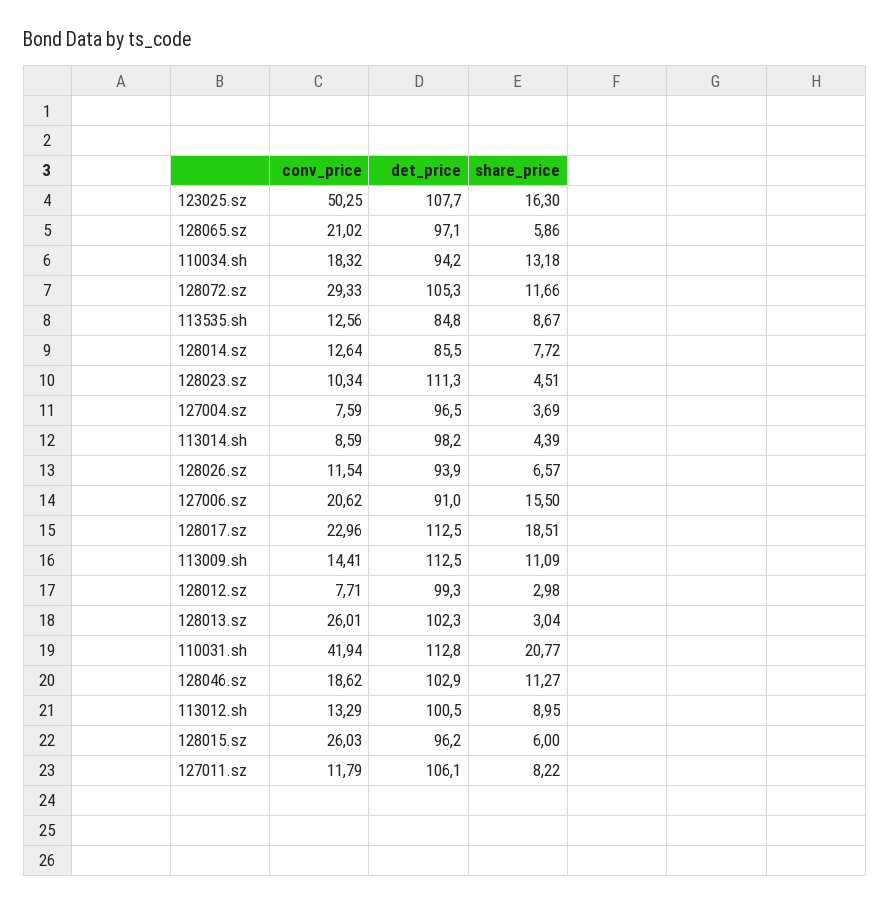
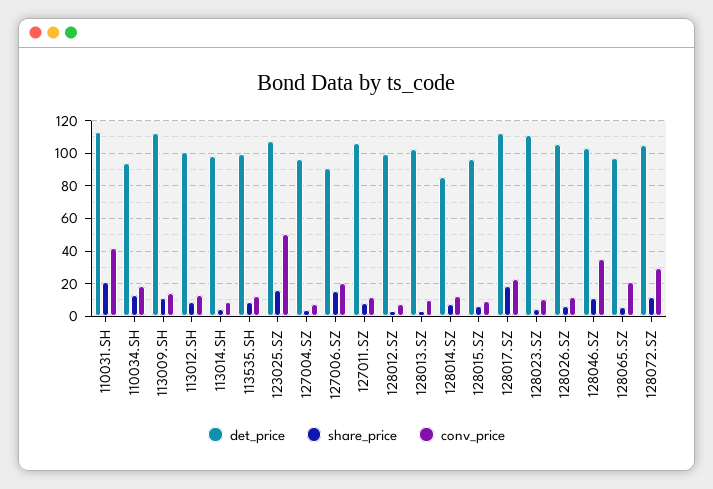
det_price, 113535.sh: 84.8 -> 100
det_price, 128026.sz: 93.9 -> 105
conv_price, 128013.sz: 26.01 -> 10
conv_price, 128046.sz: 18.62 -> 35
conv_price, 128015.sz: 26.03 -> 10

